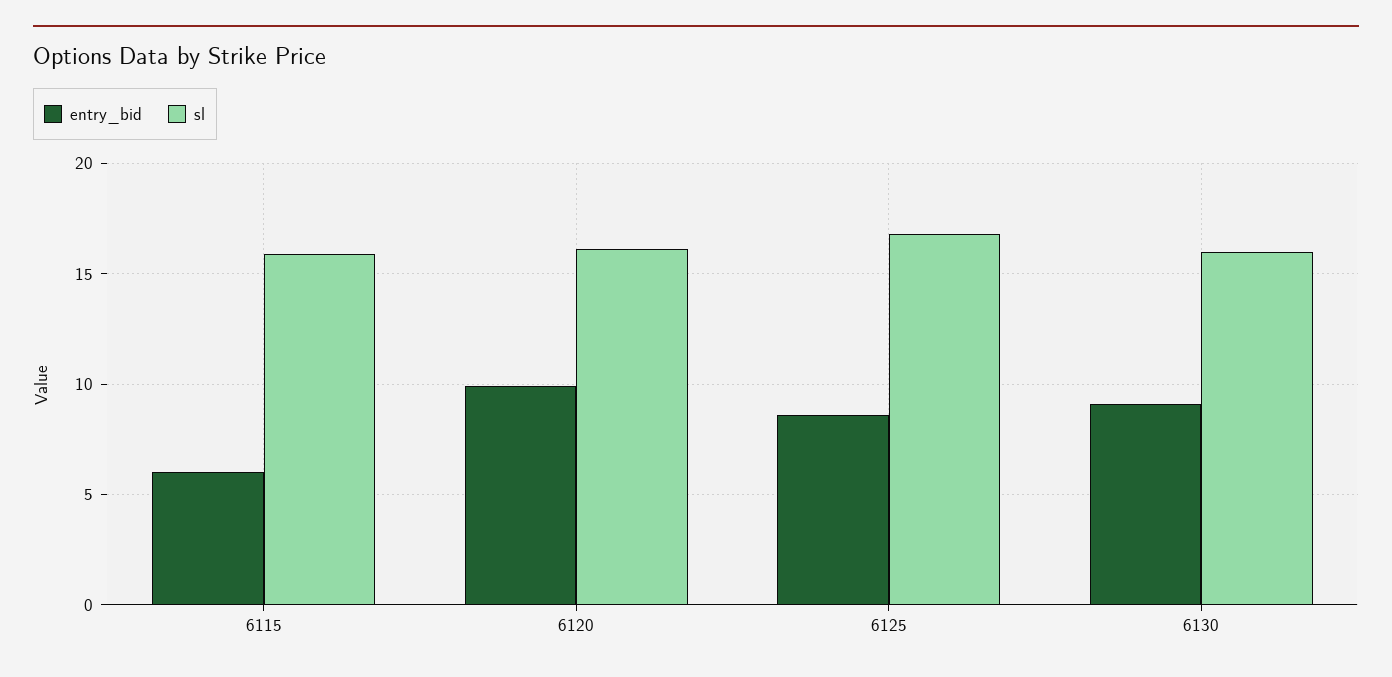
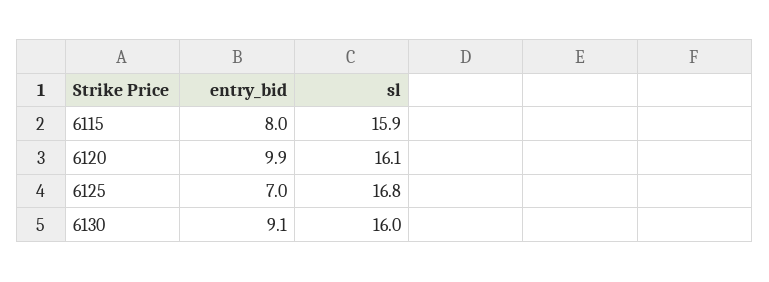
entry_bid, 6115: 6 -> 8
entry_bid, 6125: 8.5 -> 7

